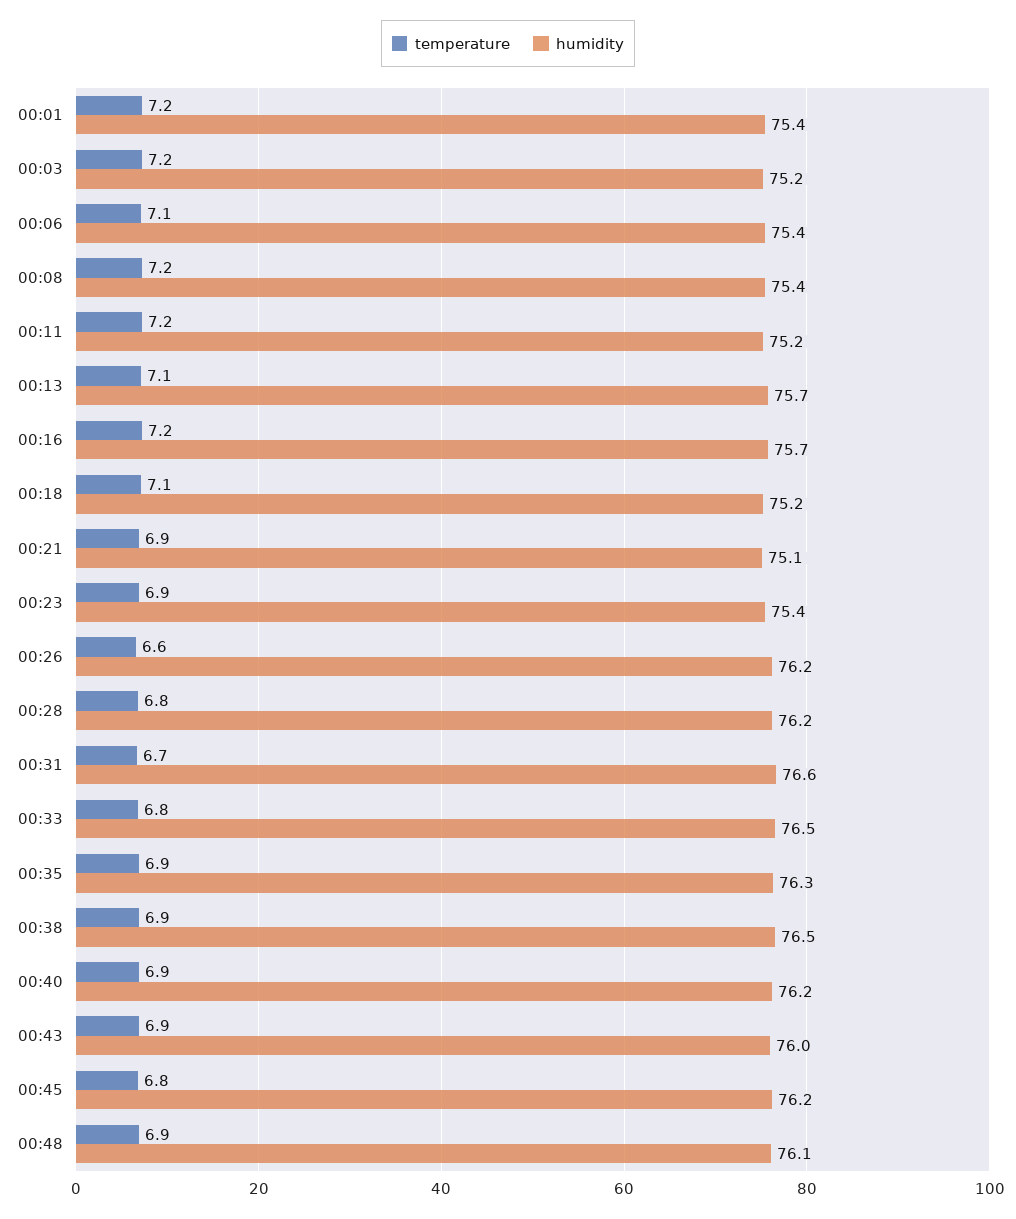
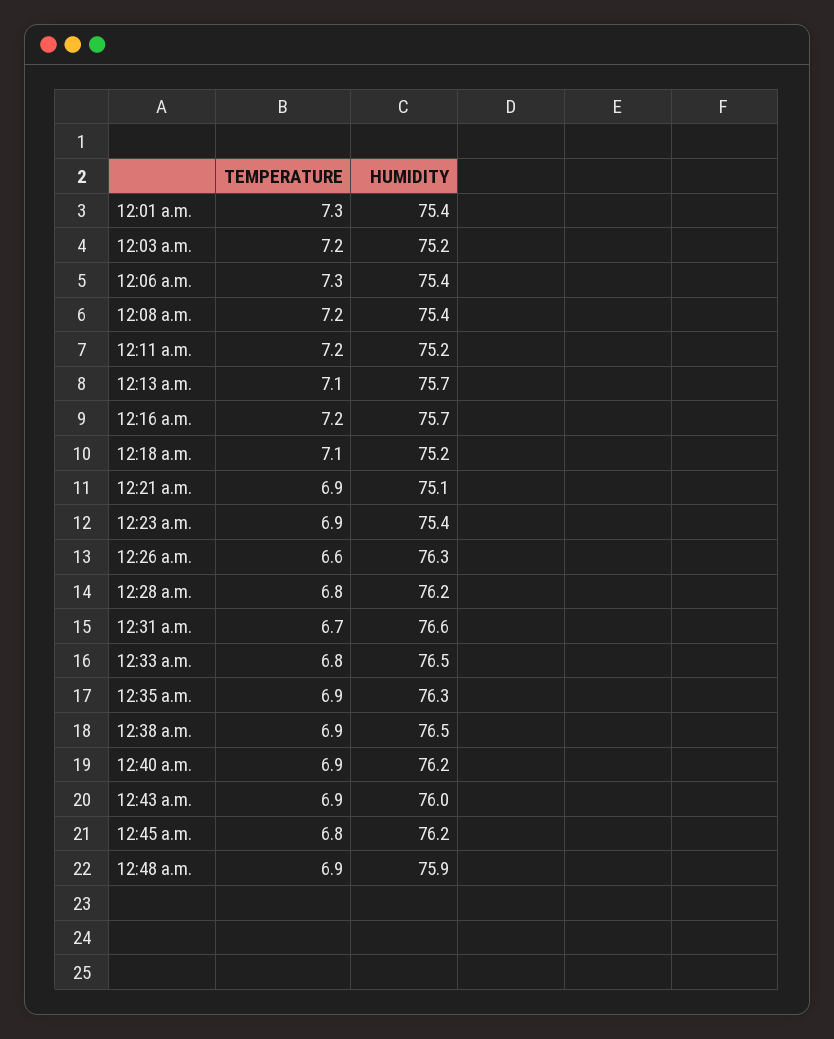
temperature, 00:01: 7.2 -> 7.3
temperature, 00:06: 7.1 -> 7.3
humidity, 00:26: 76.2 -> 76.3
humidity, 00:48: 76.1 -> 75.9

